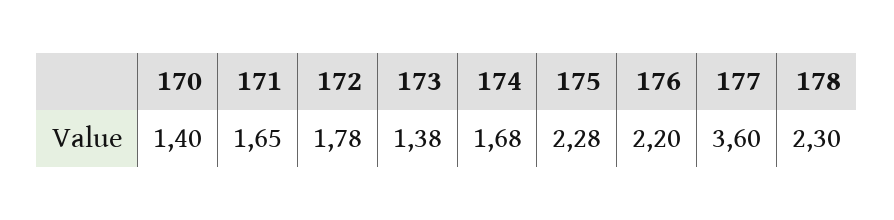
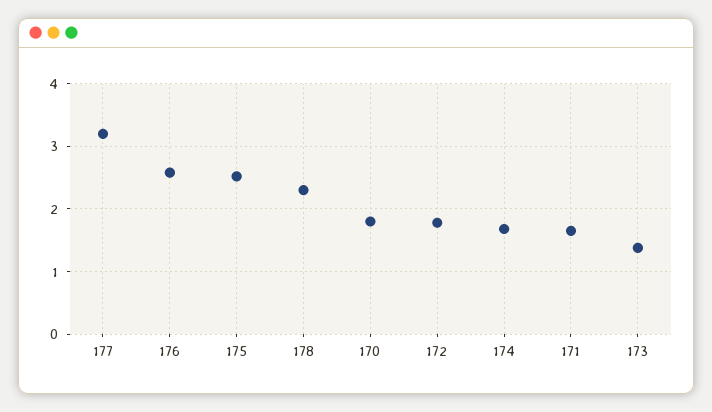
170: 1.4 -> 1.8
175: 2.28 -> 2.5
176: 2.2 -> 2.6
177: 3.6 -> 3.2

